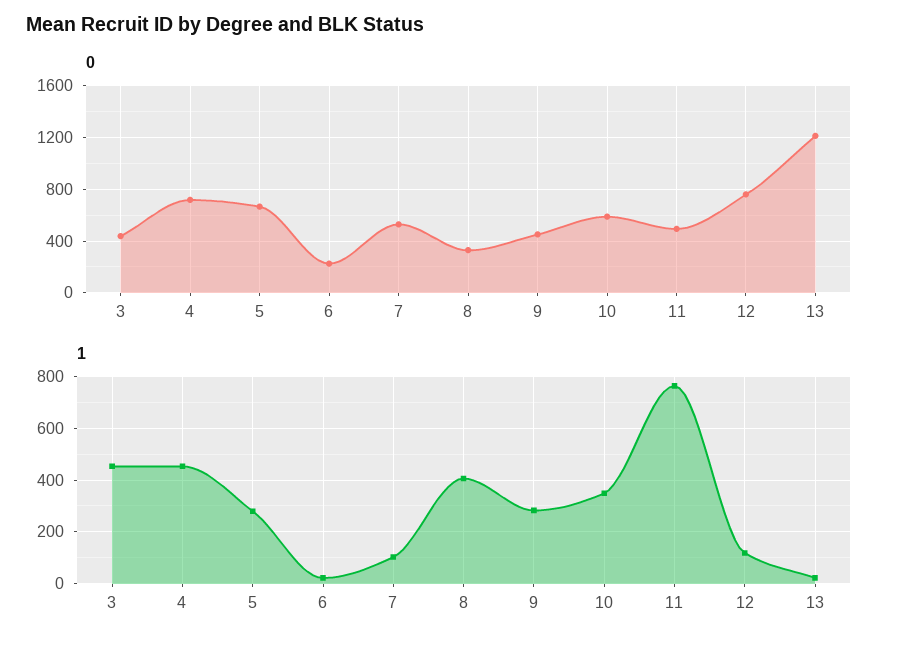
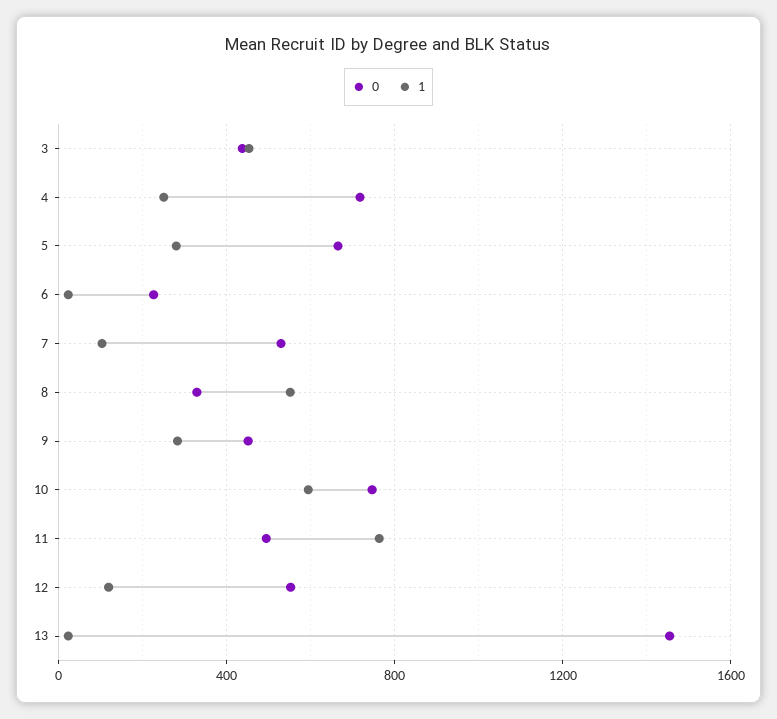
0, 10: 600 -> 750
0, 12: 750 -> 550
0, 13: 1200 -> 1450
1, 4: 450 -> 250
1, 8: 400 -> 550
1, 10: 350 -> 600

